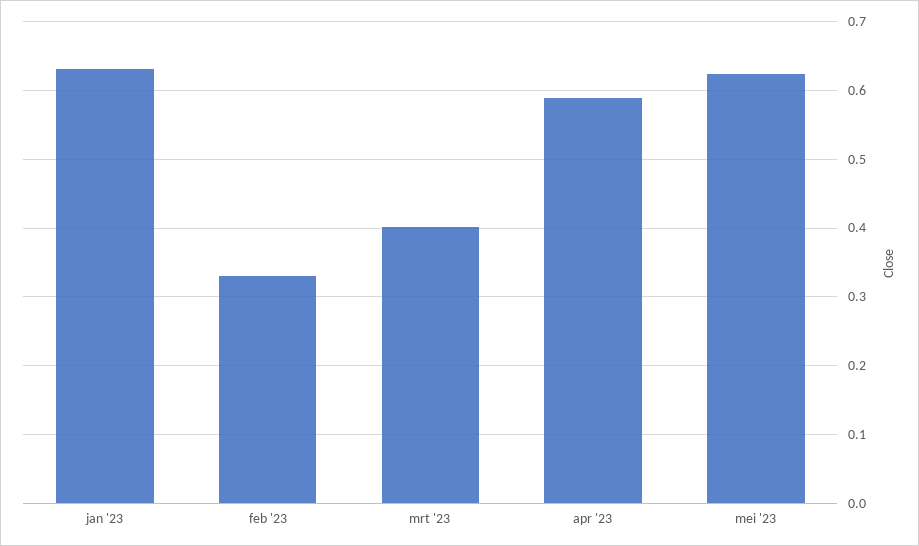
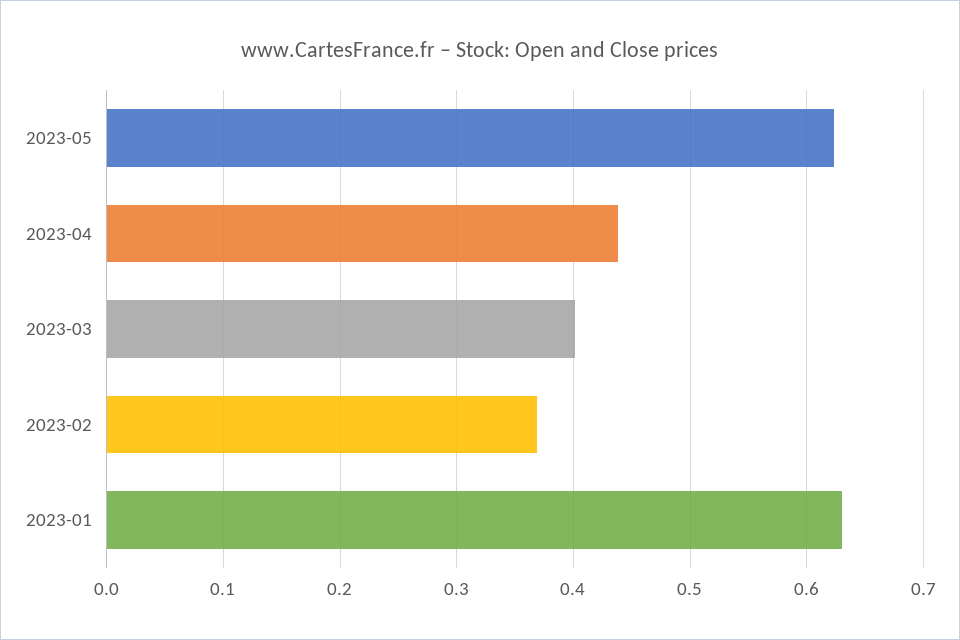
feb '23: 0.33 -> 0.37
apr '23: 0.59 -> 0.44

